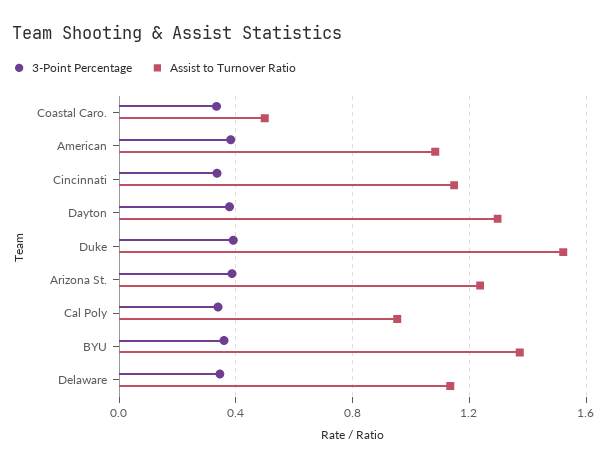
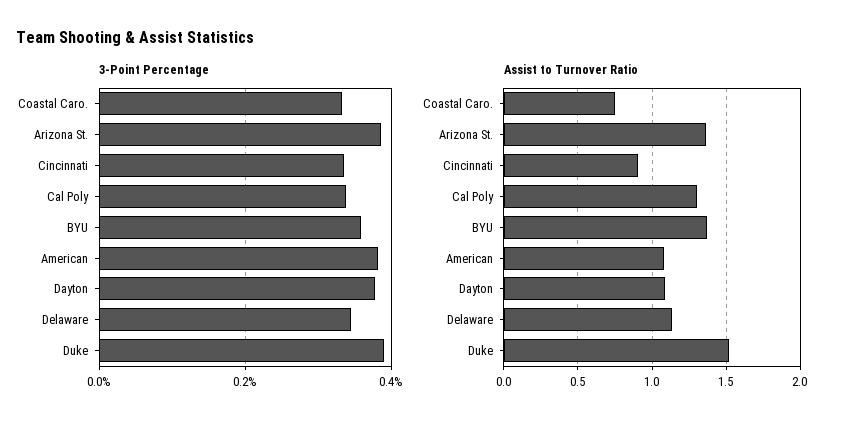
Assist to Turnover Ratio, Coastal Caro.: 0.5 -> 0.75
Assist to Turnover Ratio, Cincinnati: 1.15 -> 0.9
Assist to Turnover Ratio, Dayton: 1.3 -> 1.1
Assist to Turnover Ratio, Arizona St.: 1.25 -> 1.35
Assist to Turnover Ratio, Cal Poly: 0.95 -> 1.3

